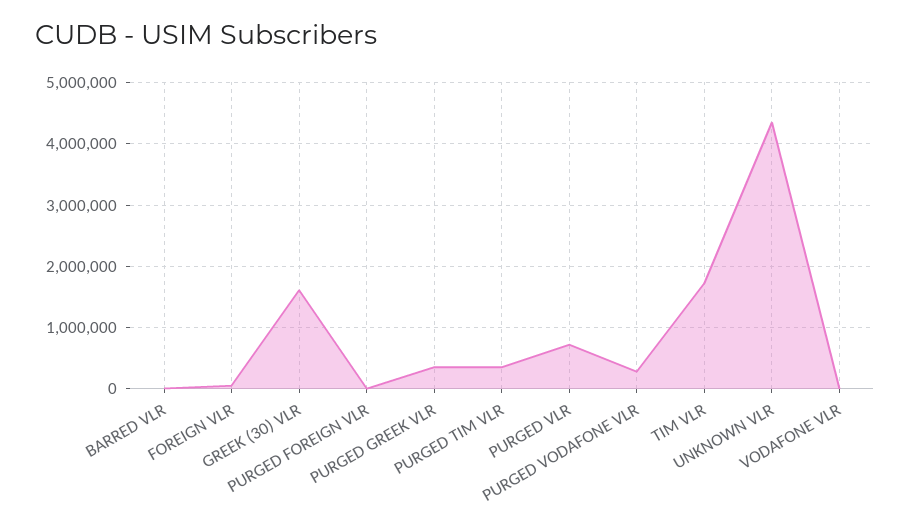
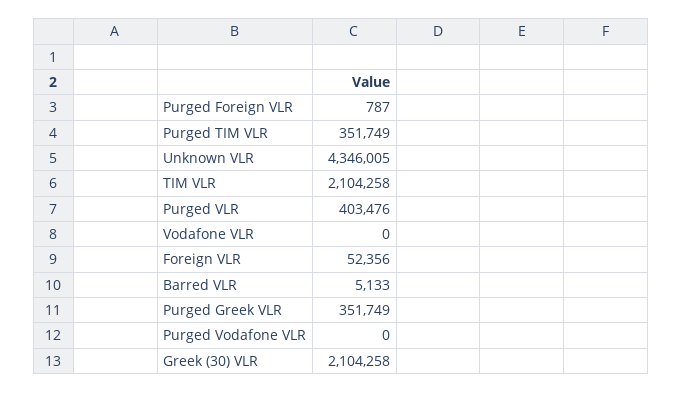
GREEK (30) VLR: 1600000 -> 2104258
PURGED VLR: 700000 -> 403476
PURGED VODAFONE VLR: 300000 -> 0
TIM VLR: 1700000 -> 2104258

